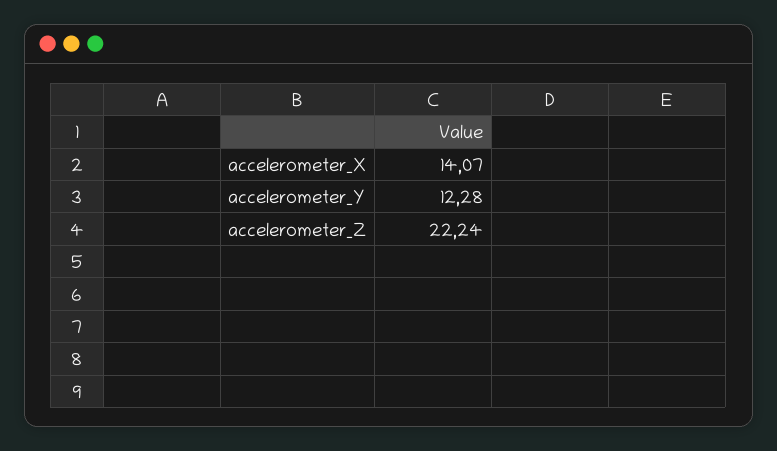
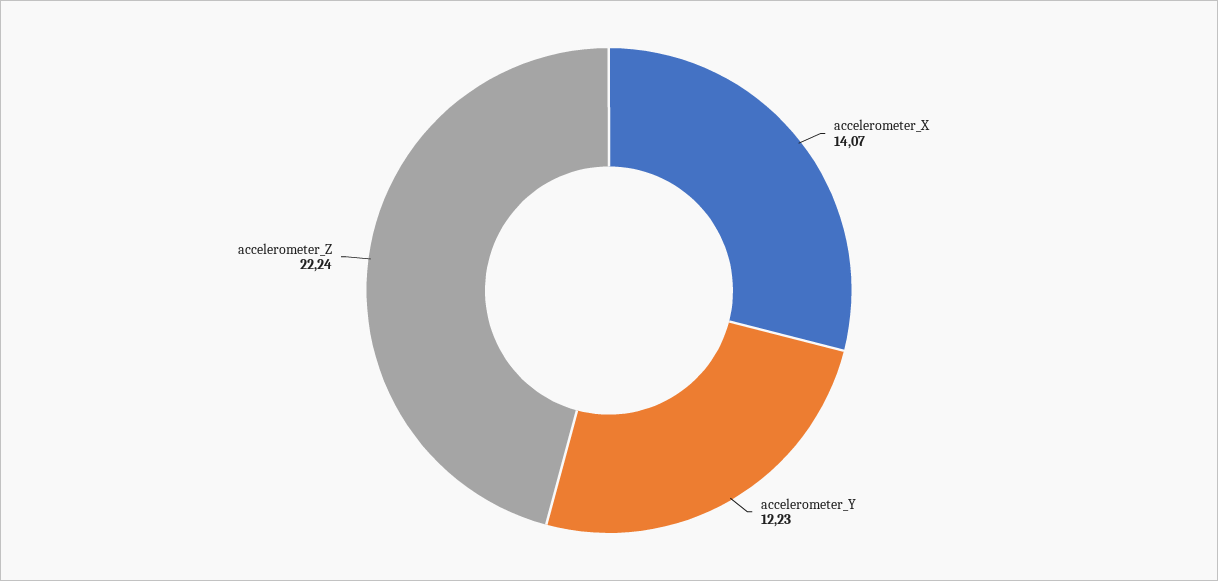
accelerometer_Y: 12.28 -> 12.23

